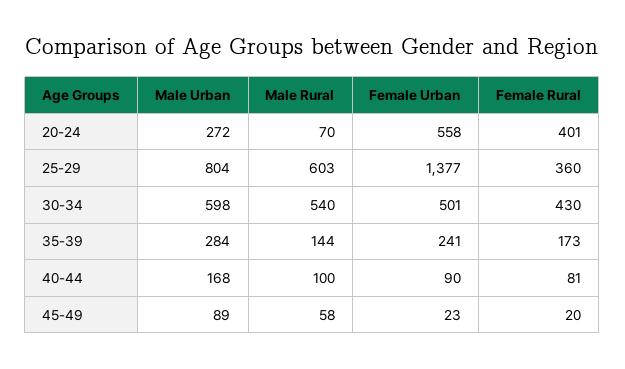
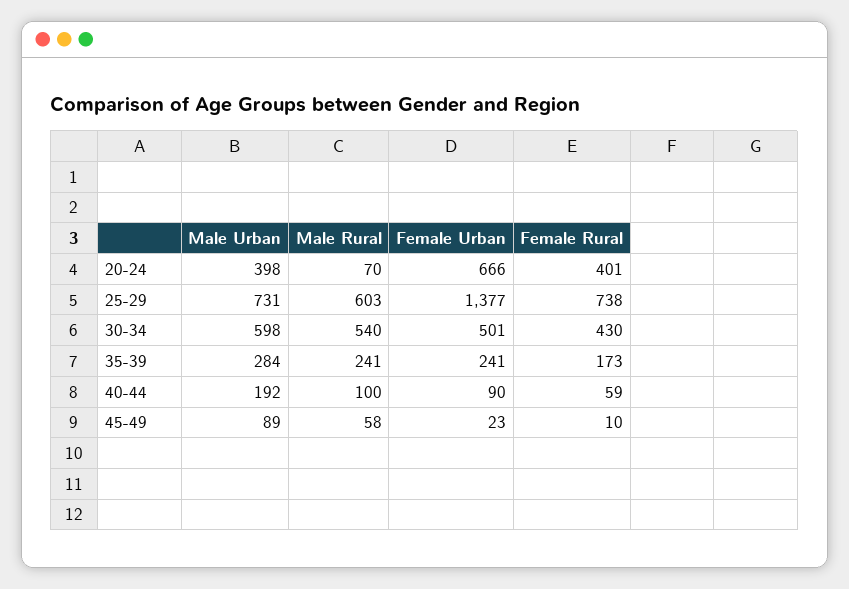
Male Urban, 20-24: 272 -> 398
Female Urban, 20-24: 558 -> 666
Male Urban, 25-29: 804 -> 731
Female Rural, 25-29: 360 -> 738
Male Rural, 35-39: 144 -> 241
Male Urban, 40-44: 168 -> 192
Female Rural, 40-44: 81 -> 59
Female Rural, 45-49: 20 -> 10

